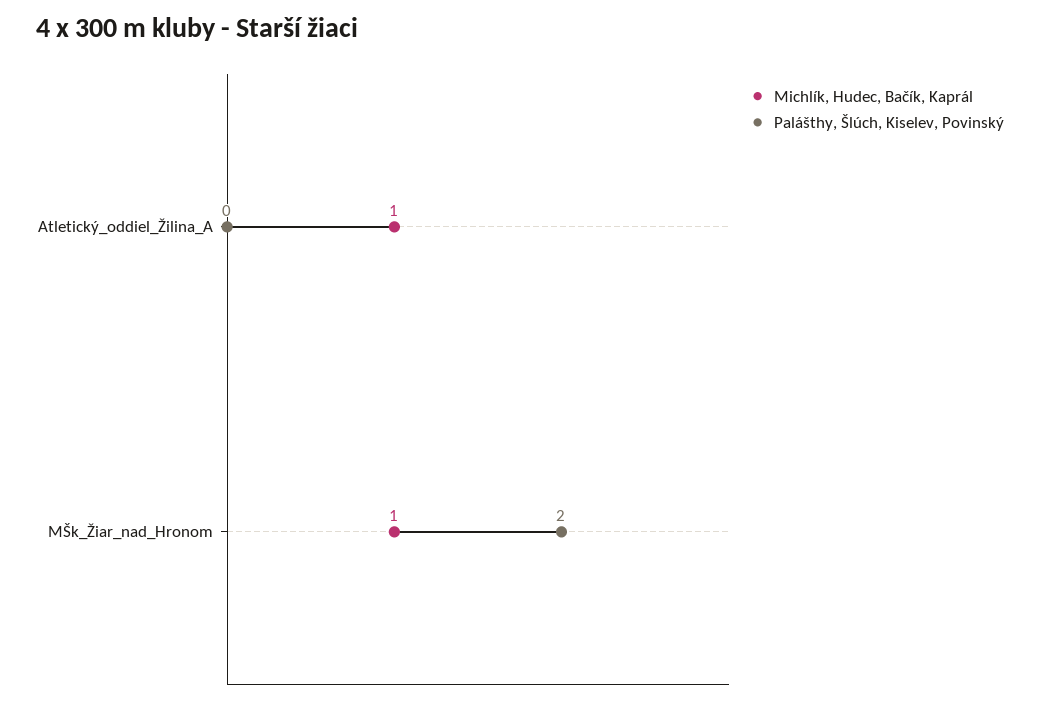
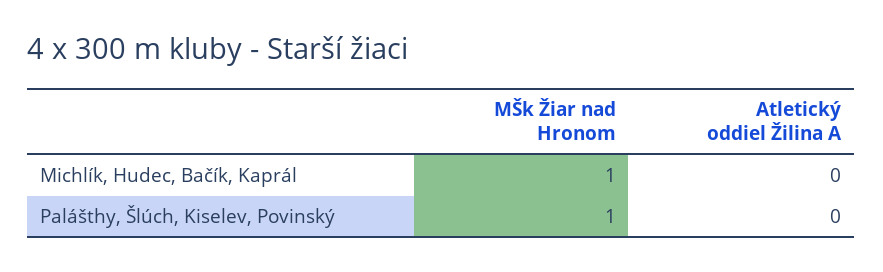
Michlík, Hudec, Bačík, Kaprál, Atletický_oddiel_Žilina_A: 1 -> 0
Palášthy, Šlúch, Kiselev, Povinský, MŠk_Žiar_nad_Hronom: 2 -> 1

